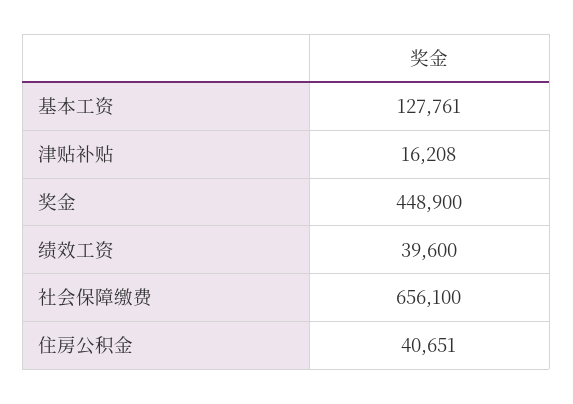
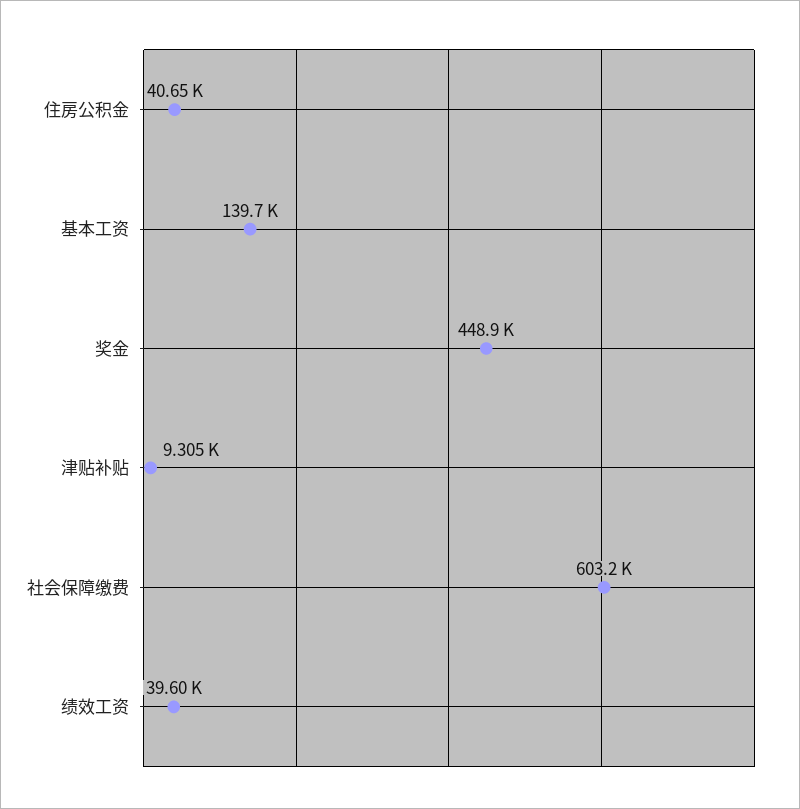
基本工资: 127761 -> 139700
津贴补贴: 16208 -> 9305
社会保障缴费: 656100 -> 603200

